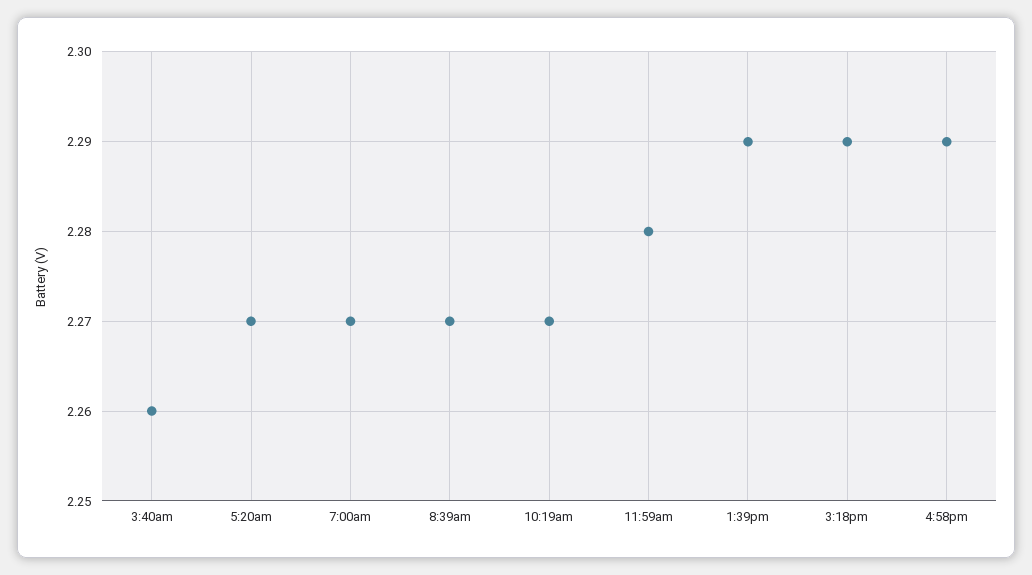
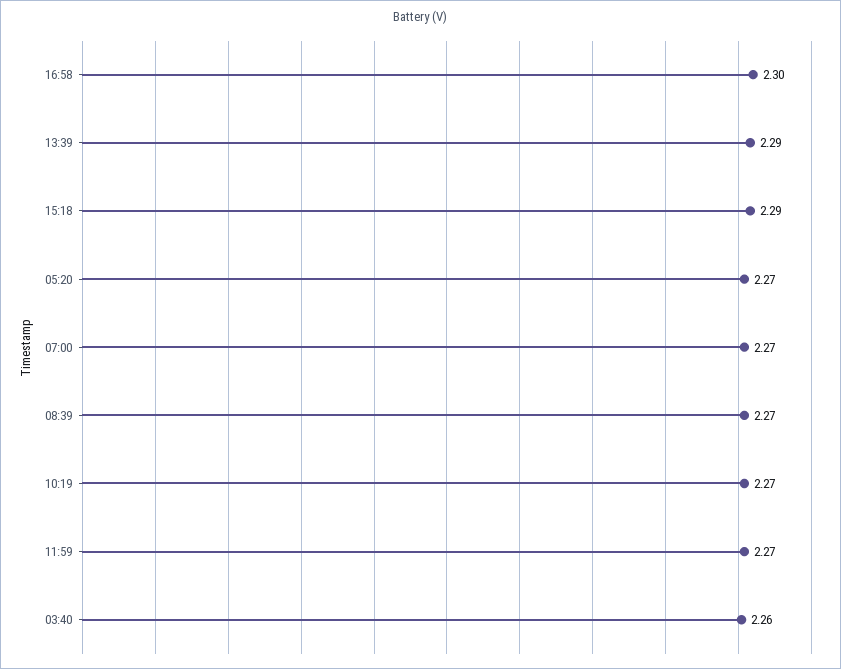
11:59am: 2.28 -> 2.27
4:58pm: 2.29 -> 2.3

